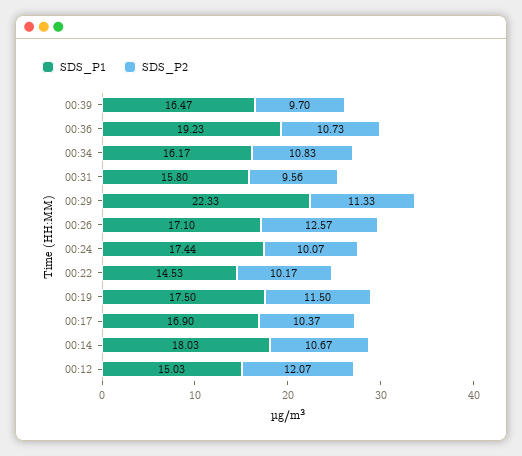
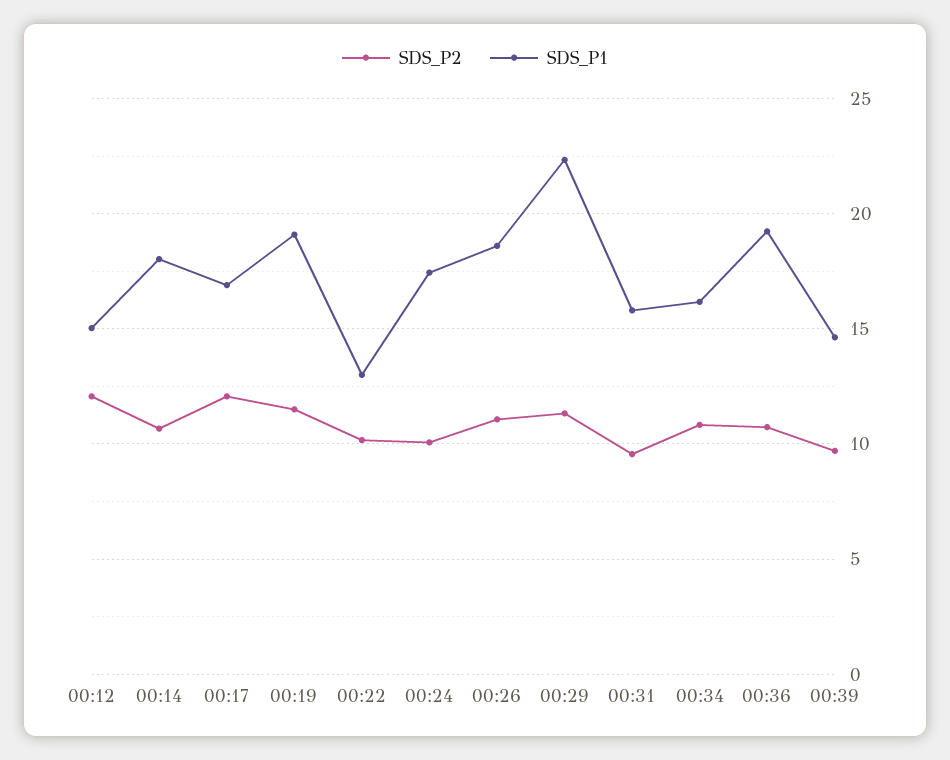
SDS_P1, 00:39: 16.47 -> 14.5
SDS_P1, 00:26: 17.1 -> 18.5
SDS_P2, 00:26: 12.57 -> 11
SDS_P1, 00:22: 14.53 -> 13
SDS_P1, 00:19: 17.5 -> 19
SDS_P2, 00:17: 10.37 -> 12

